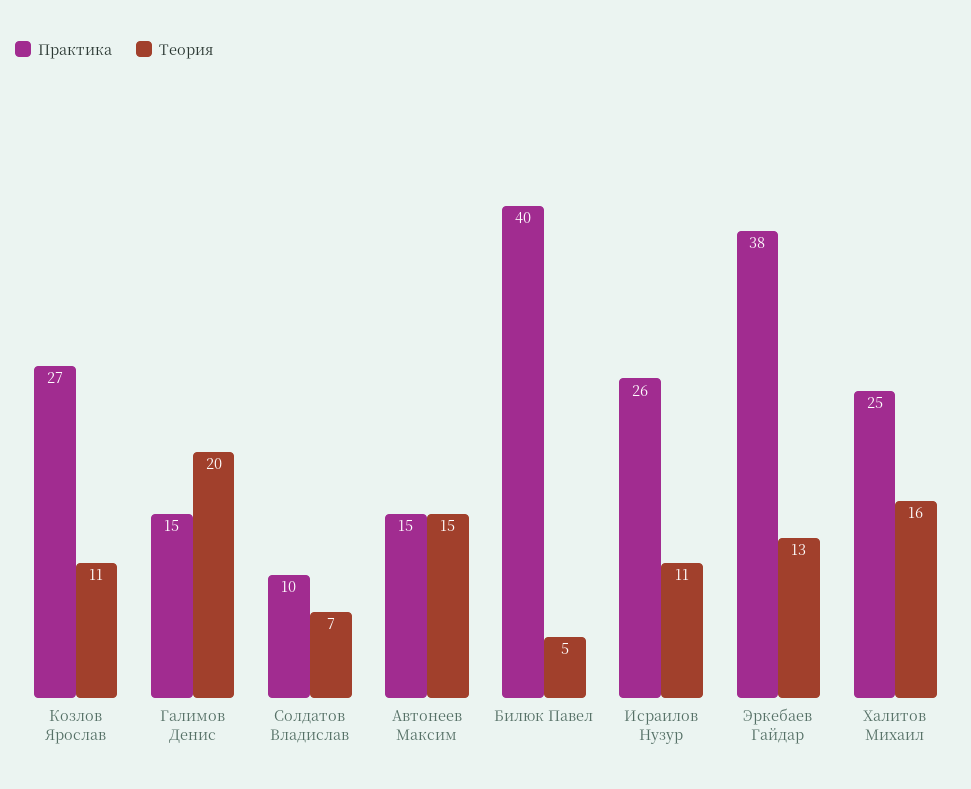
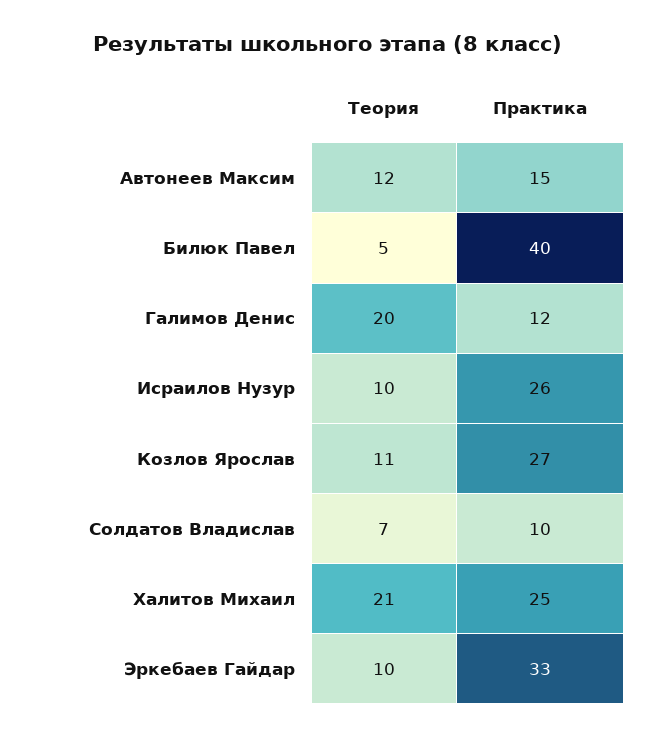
Практика, Галимов Денис: 15 -> 12
Теория, Автонеев Максим: 15 -> 12
Теория, Исраилов Нузур: 11 -> 10
Практика, Эркебаев Гайдар: 38 -> 33
Теория, Эркебаев Гайдар: 13 -> 10
Теория, Халитов Михаил: 16 -> 21

